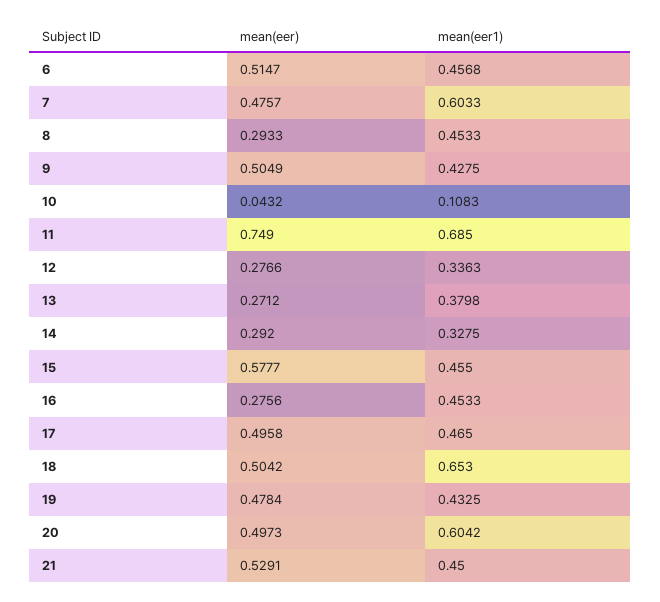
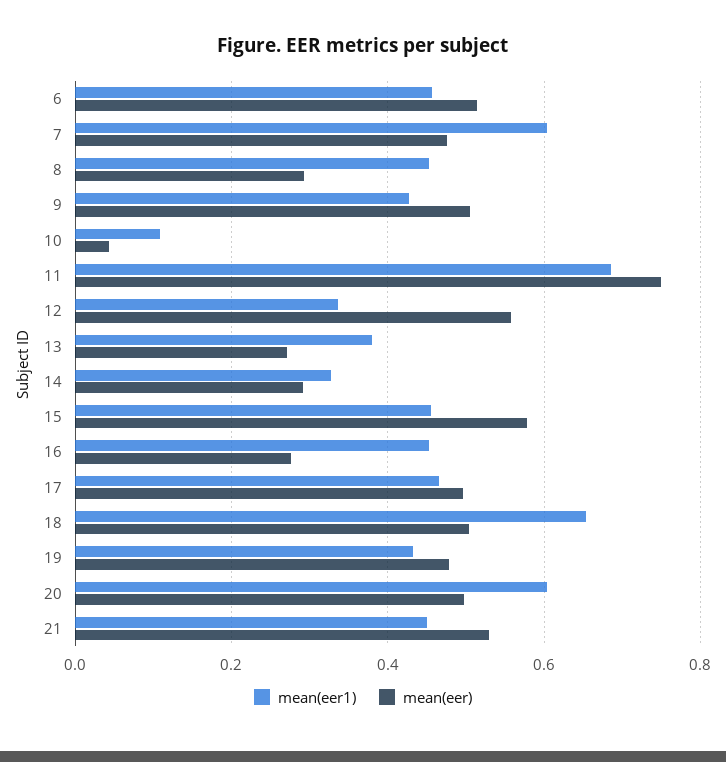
mean(eer), 12: 0.2766 -> 0.56

